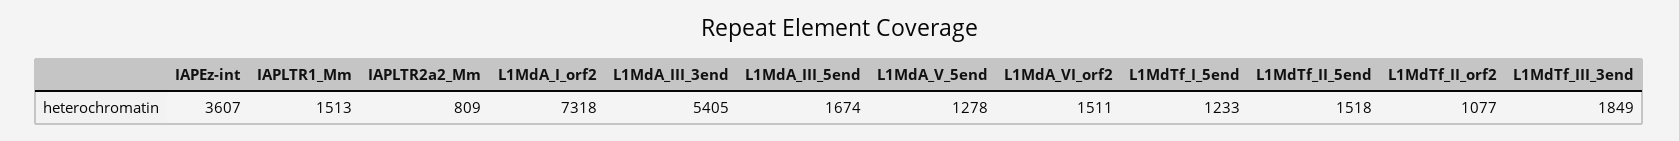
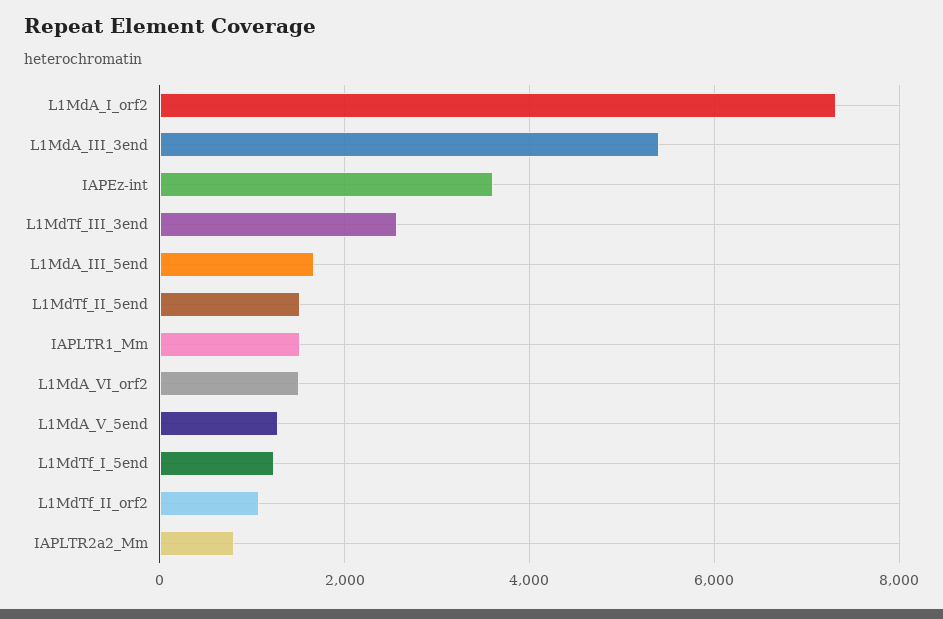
L1MdTf_III_3end: 1849 -> 2600

